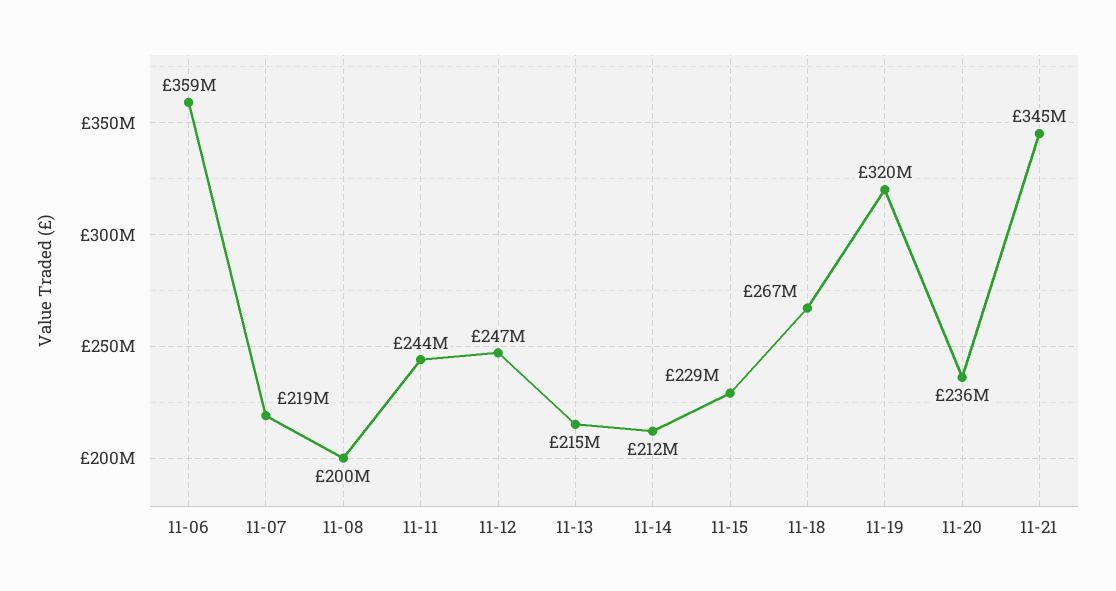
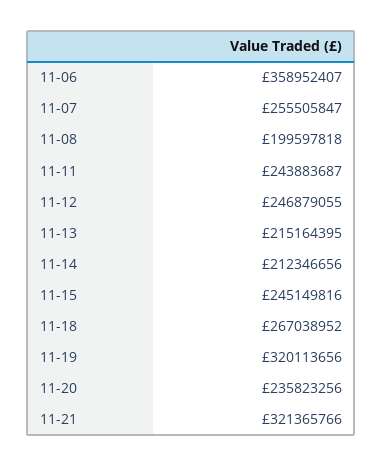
11-07: 219000000 -> 255505847
11-15: 229000000 -> 245149816
11-21: 345000000 -> 321365766

